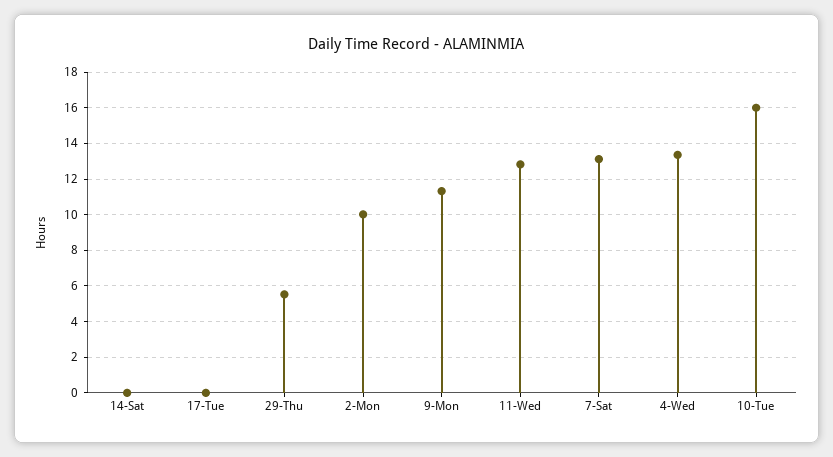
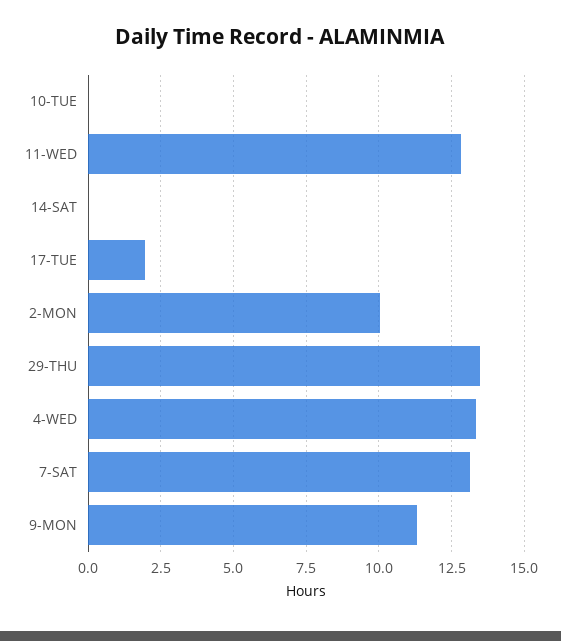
17-Tue: 0 -> 2
29-Thu: 5.5 -> 13.5
10-Tue: 16 -> 0

